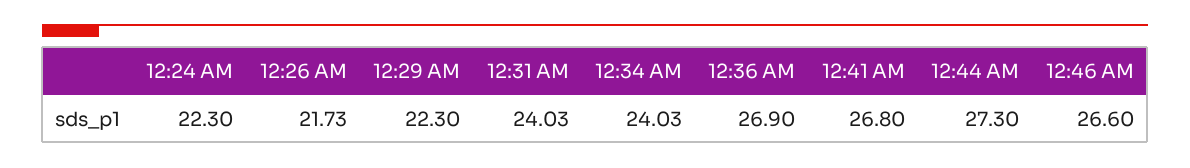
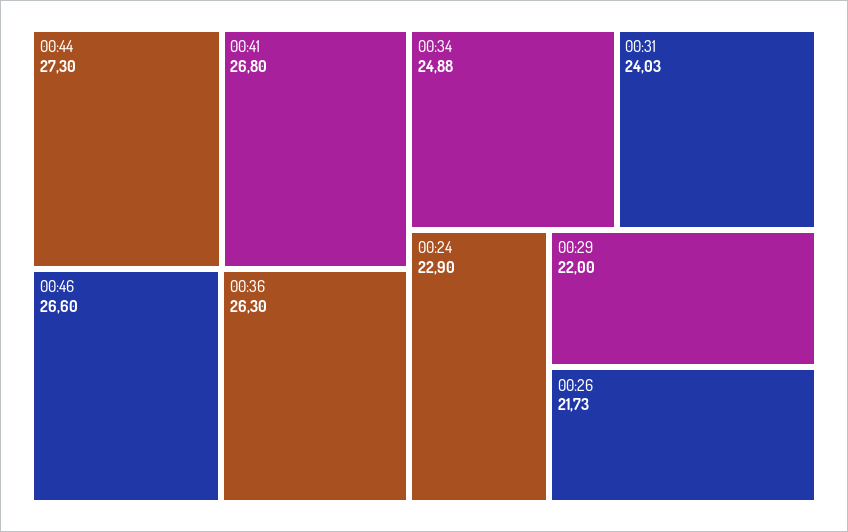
12:24 AM: 22.3 -> 22.9
12:29 AM: 22.3 -> 22
12:34 AM: 24.03 -> 24.88
12:36 AM: 26.9 -> 26.3

